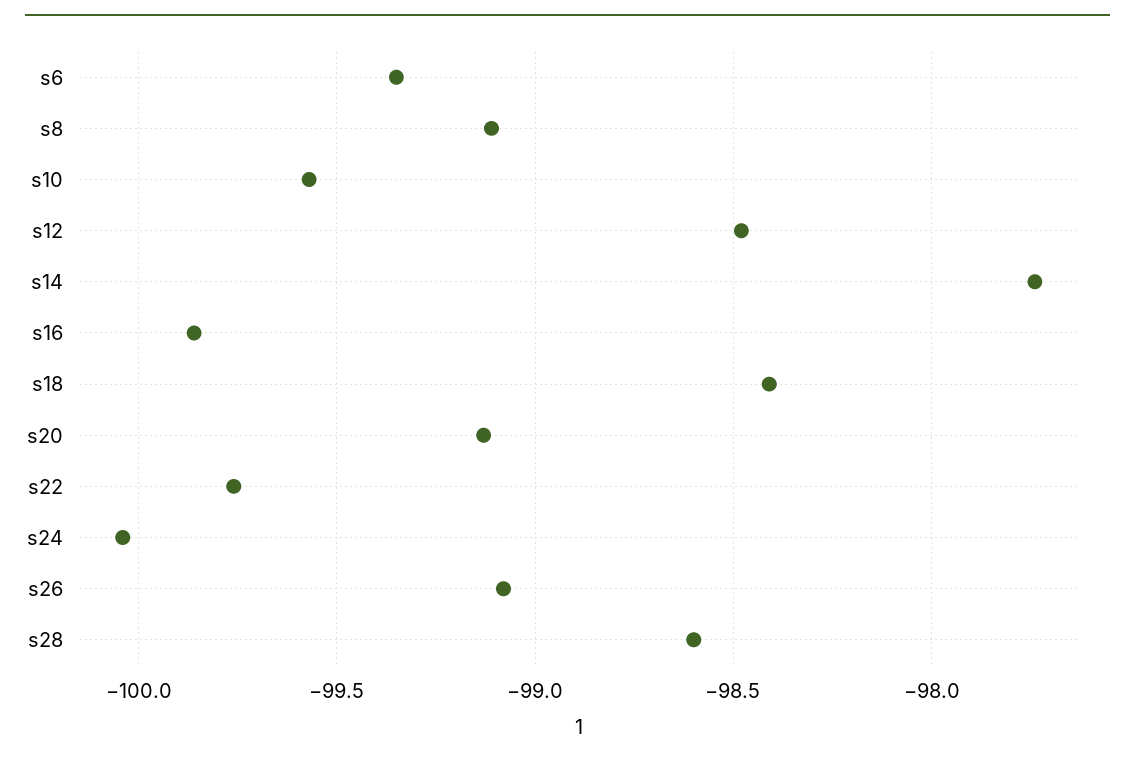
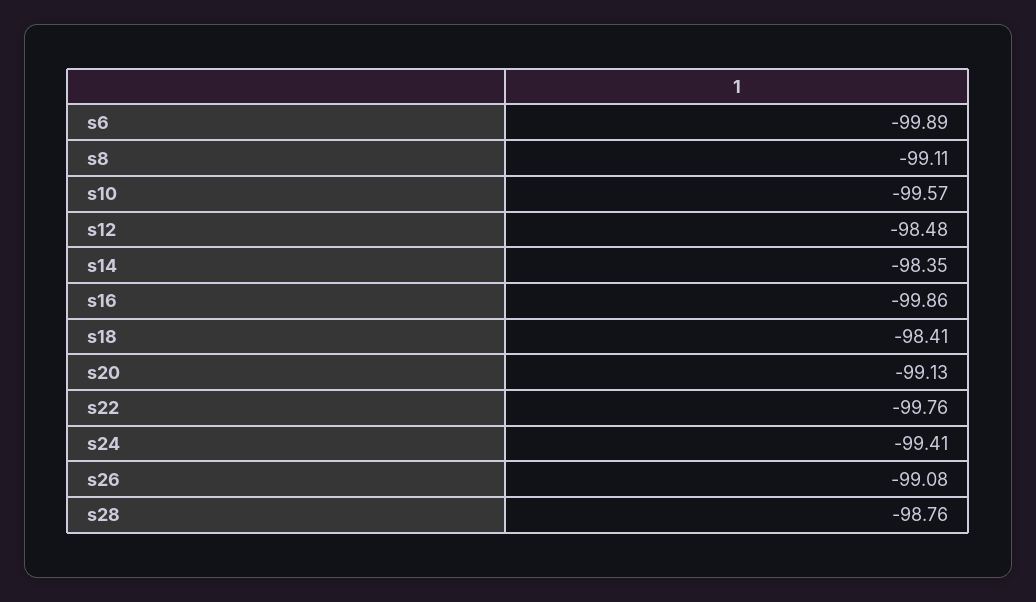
s6: -99.35 -> -99.89
s14: -97.75 -> -98.35
s24: -100.05 -> -99.41
s28: -98.6 -> -98.76

